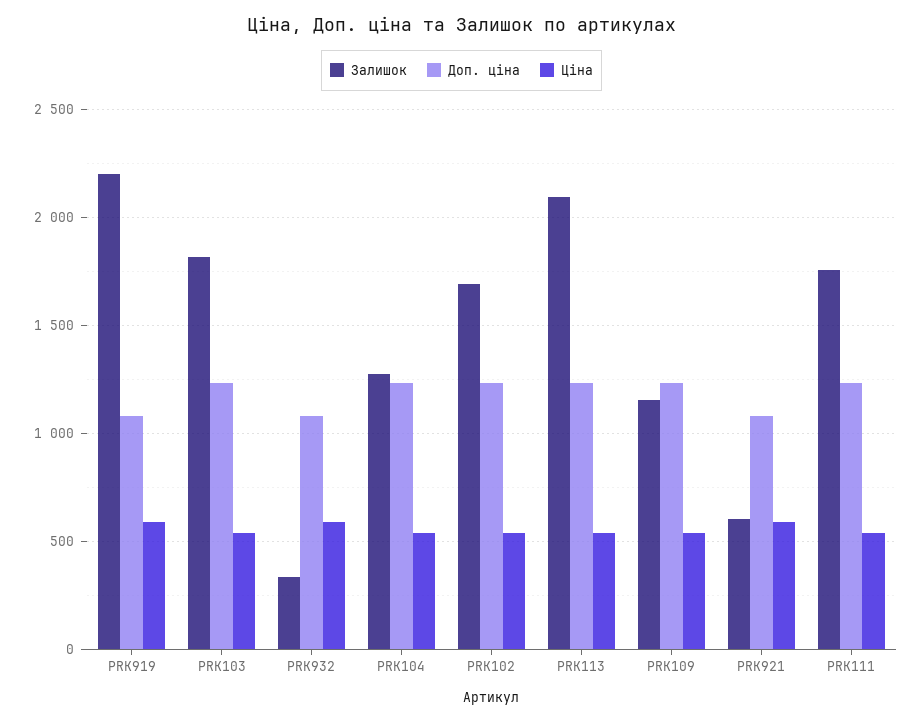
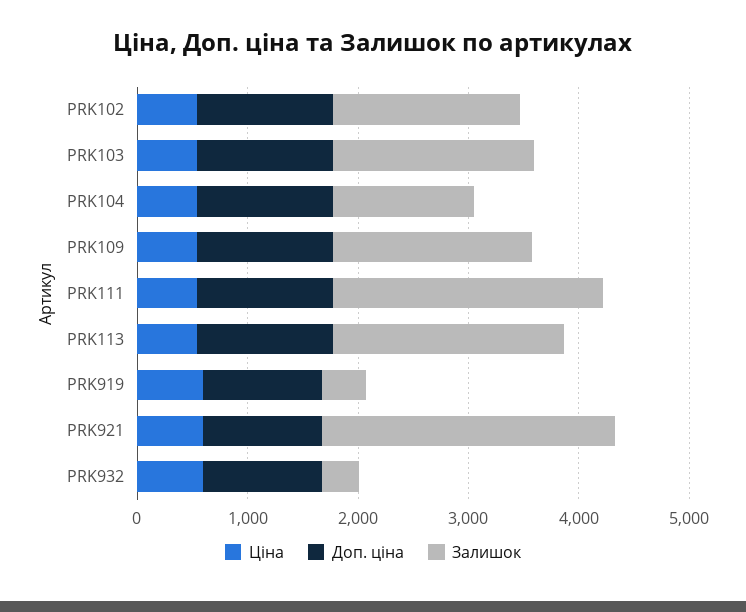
Залишок, PRK919: 2200 -> 400
Залишок, PRK109: 1150 -> 1800
Залишок, PRK921: 600 -> 2600
Залишок, PRK111: 1750 -> 2400

